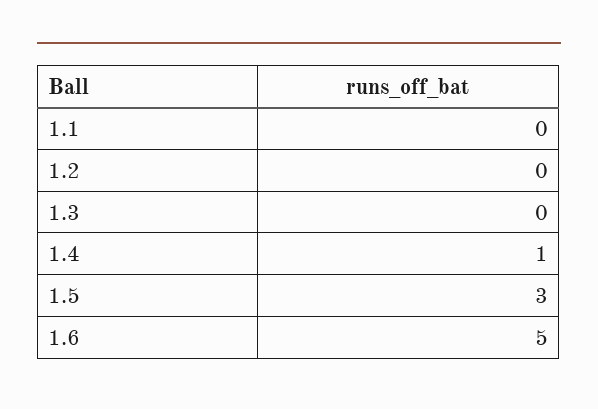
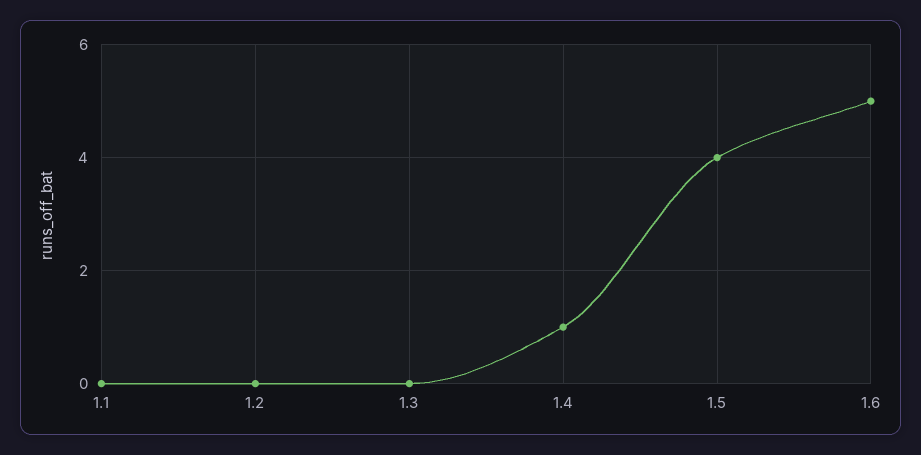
1.5: 3 -> 4

